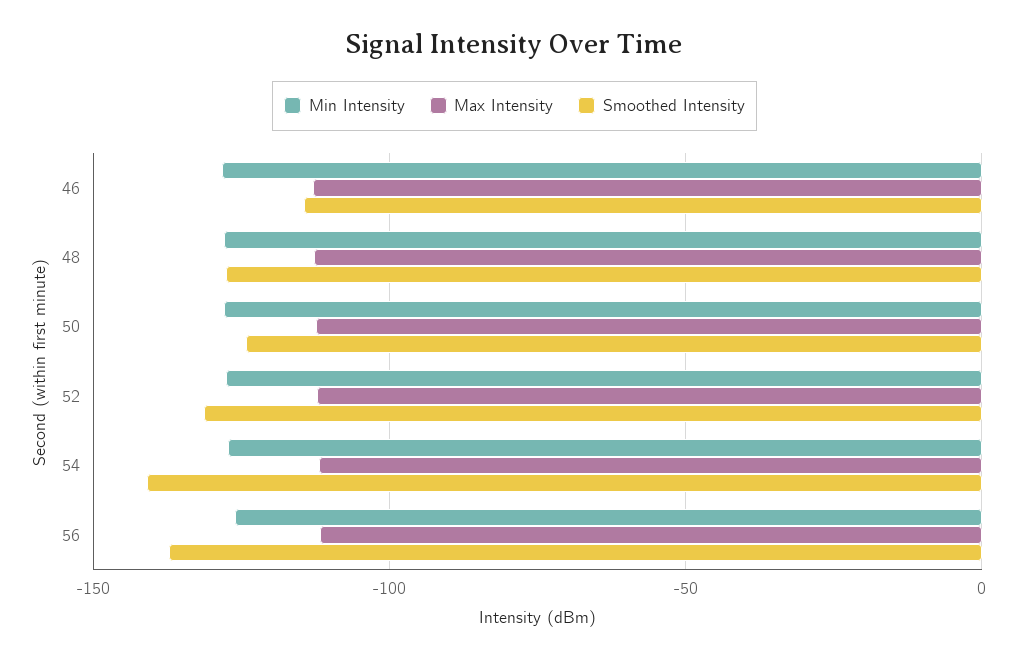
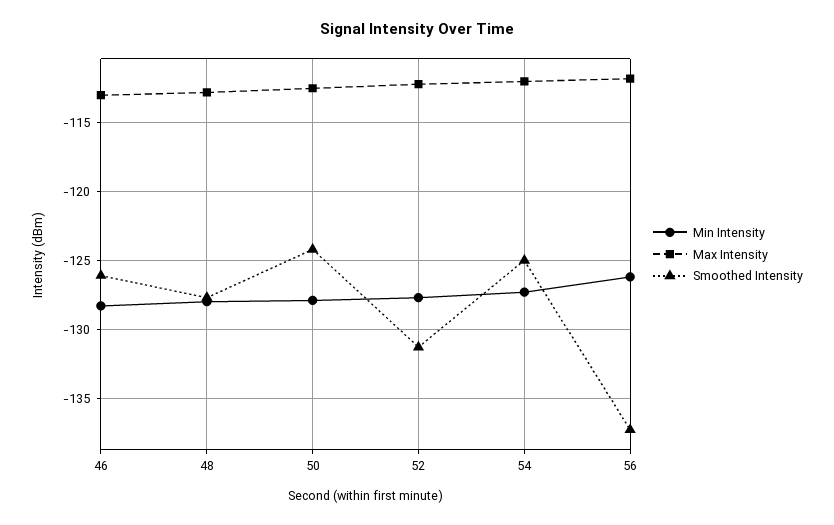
Smoothed Intensity, 46: -115 -> -126
Smoothed Intensity, 54: -140 -> -125

